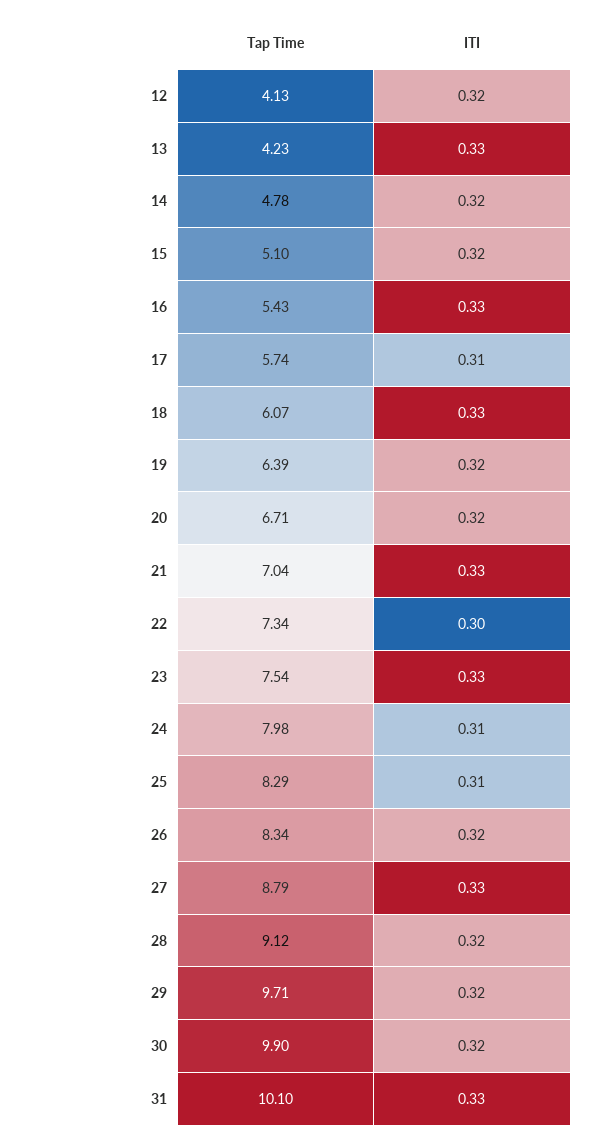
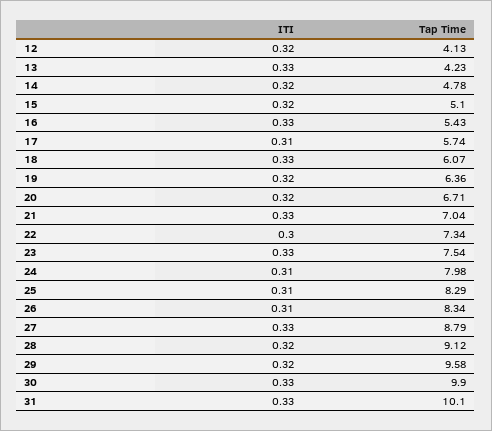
Tap Time, 19: 6.39 -> 6.36
ITI, 26: 0.32 -> 0.31
Tap Time, 29: 9.71 -> 9.58
ITI, 30: 0.32 -> 0.33

